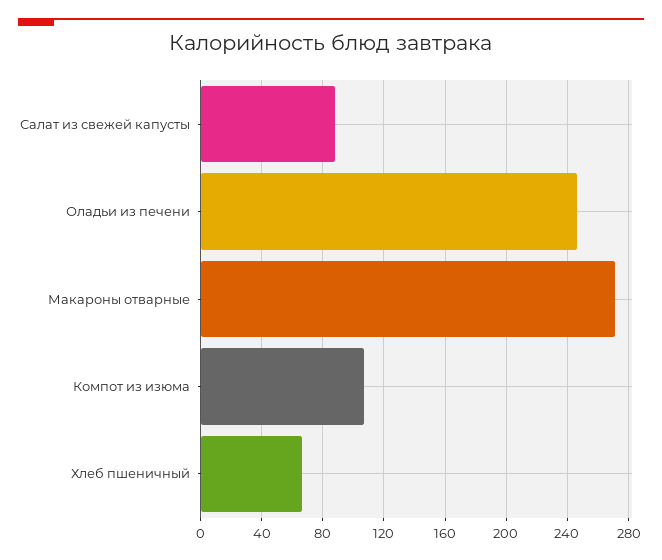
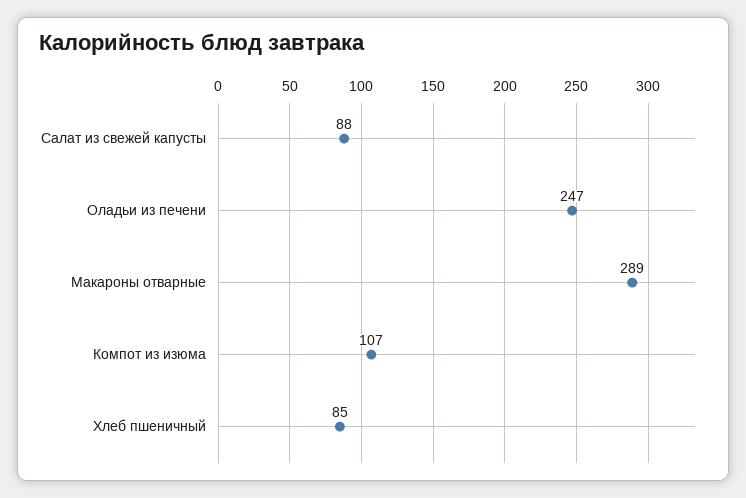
Макароны отварные: 270 -> 289
Хлеб пшеничный: 65 -> 85

